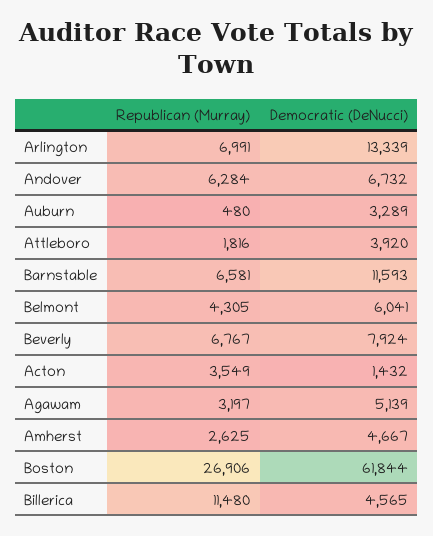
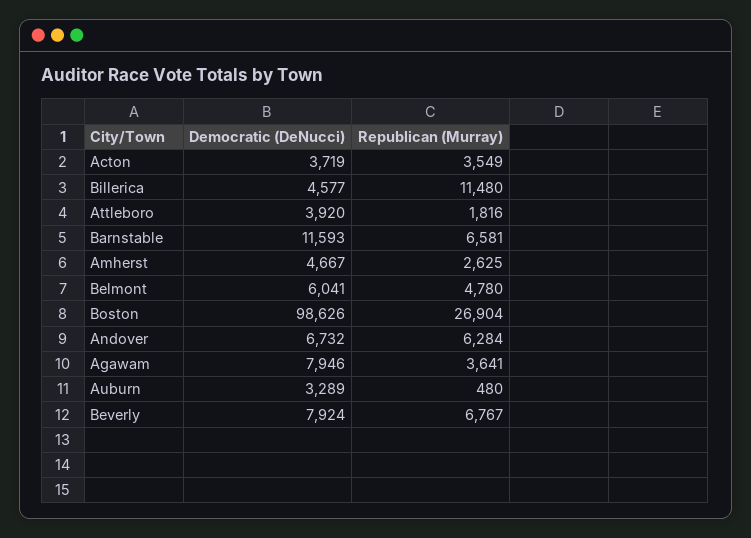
Republican (Murray), Arlington: 6991 -> none
Democratic (DeNucci), Arlington: 13339 -> none
Republican (Murray), Belmont: 4305 -> 4780
Democratic (DeNucci), Acton: 1432 -> 3719
Republican (Murray), Agawam: 3197 -> 3641
Democratic (DeNucci), Agawam: 5139 -> 7946
Republican (Murray), Boston: 26906 -> 26904
Democratic (DeNucci), Boston: 61844 -> 98626
Democratic (DeNucci), Billerica: 4565 -> 4577

